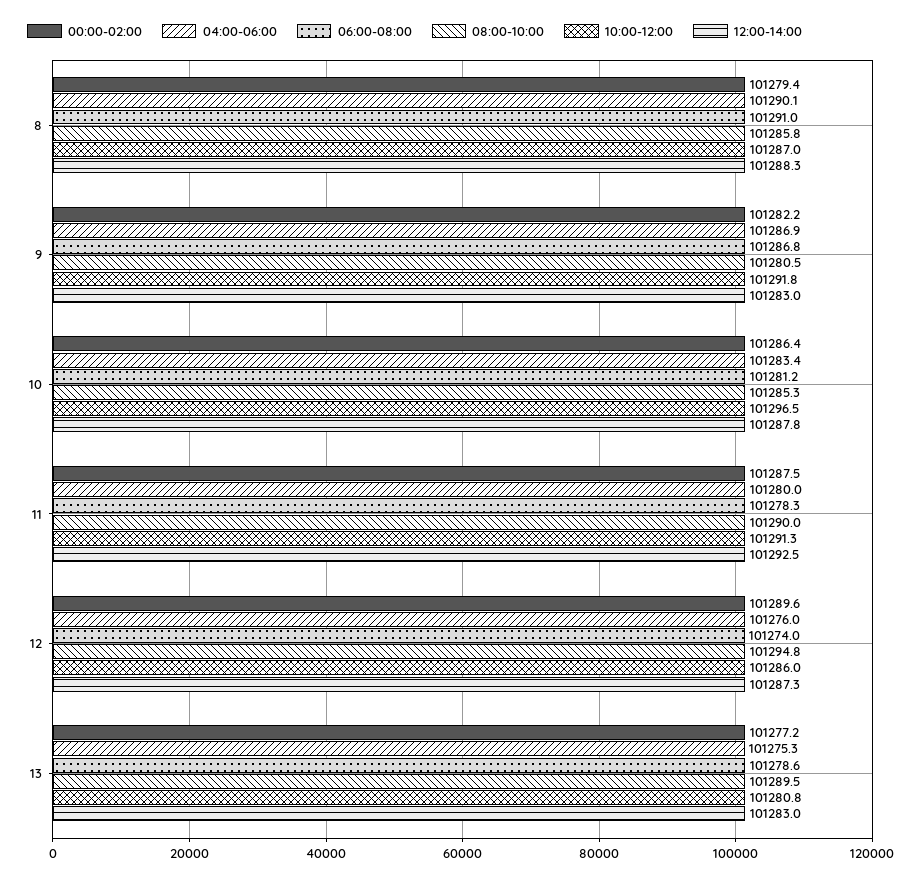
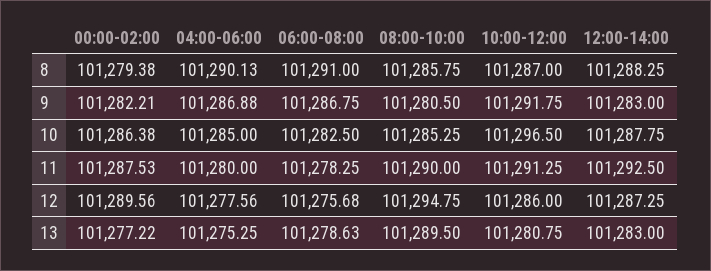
04:00-06:00, 10: 101283.4 -> 101285
06:00-08:00, 10: 101281.2 -> 101282.5
04:00-06:00, 12: 101276 -> 101277.56
06:00-08:00, 12: 101274 -> 101275.68

